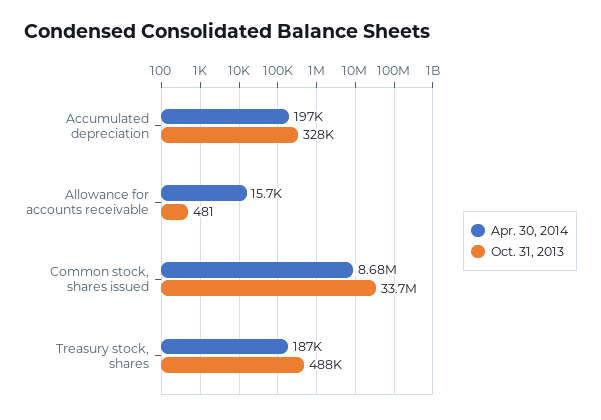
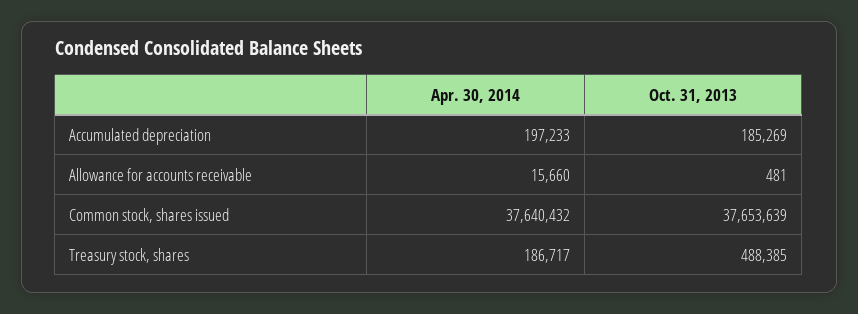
Oct. 31, 2013, Accumulated depreciation: 328000 -> 185269
Apr. 30, 2014, Common stock, shares issued: 8680000 -> 37640432
Oct. 31, 2013, Common stock, shares issued: 33700000 -> 37653639

